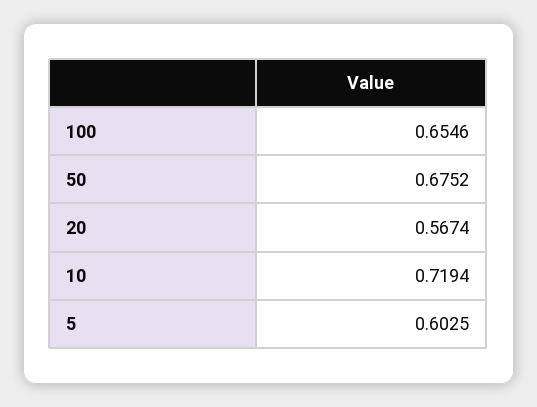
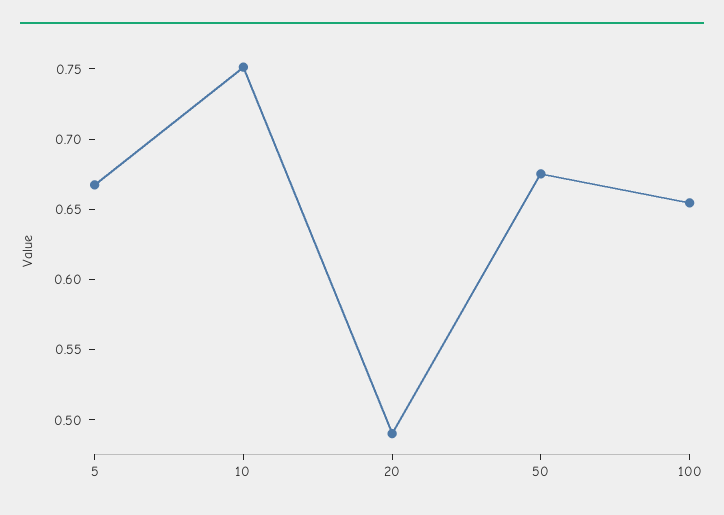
20: 0.5674 -> 0.49
10: 0.7194 -> 0.75
5: 0.6025 -> 0.67

